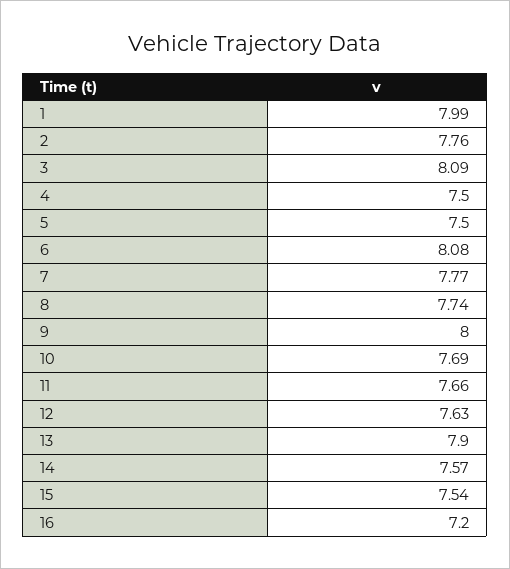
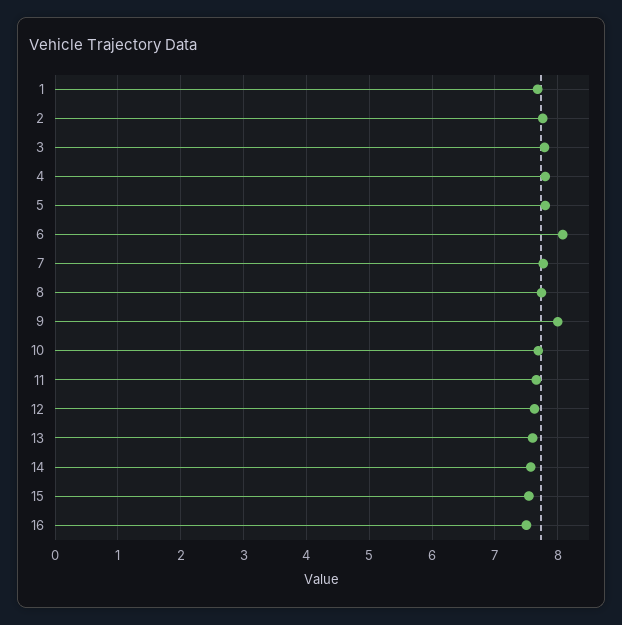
1: 7.99 -> 7.7
3: 8.09 -> 7.8
4: 7.5 -> 7.8
5: 7.5 -> 7.8
13: 7.9 -> 7.6
16: 7.2 -> 7.5

